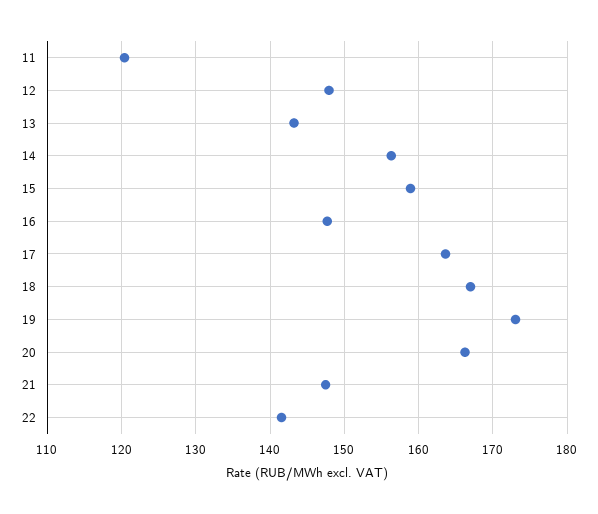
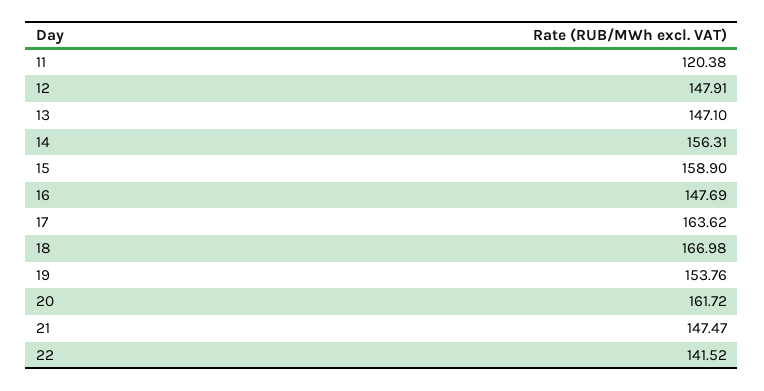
13: 143 -> 147.1
19: 173 -> 153.76
20: 166 -> 161.72

